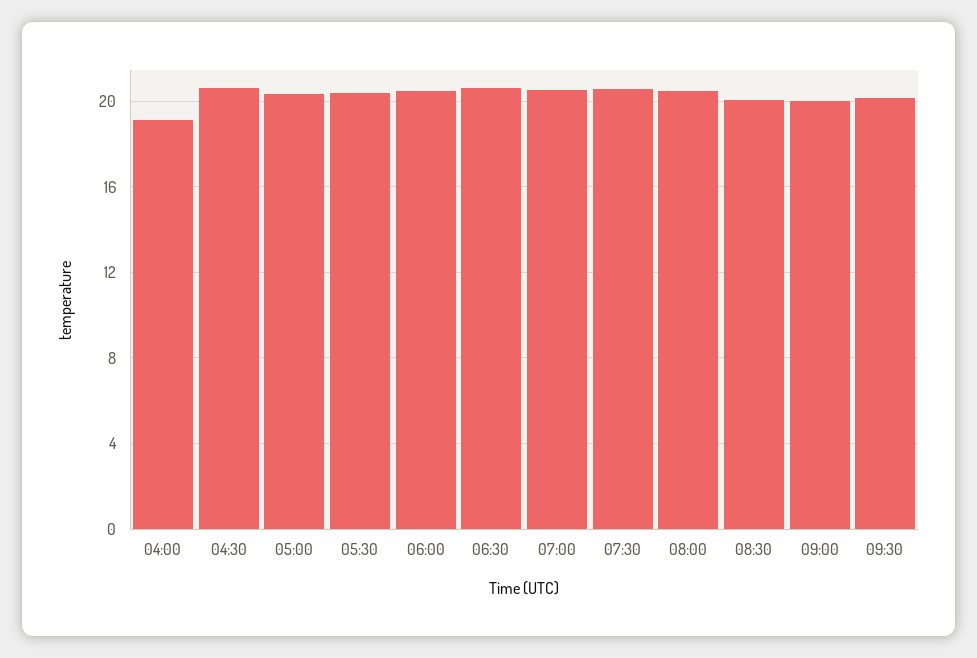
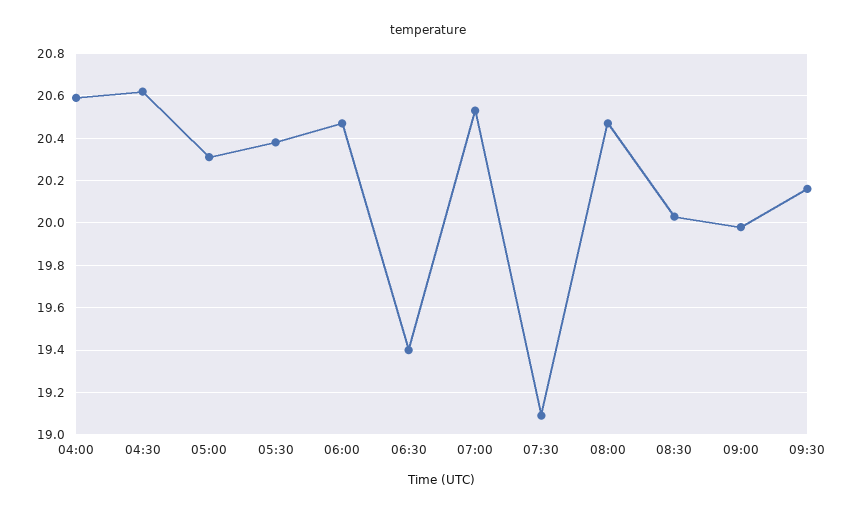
04:00: 19 -> 20.6
06:30: 20.5 -> 19.4
07:30: 20.5 -> 19.1

